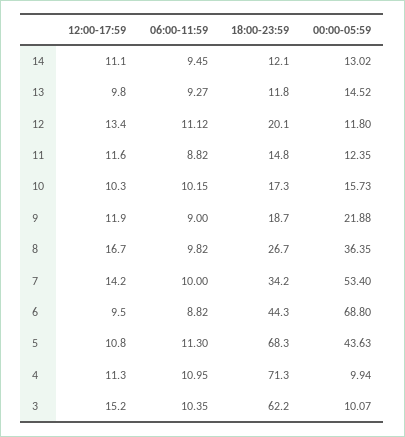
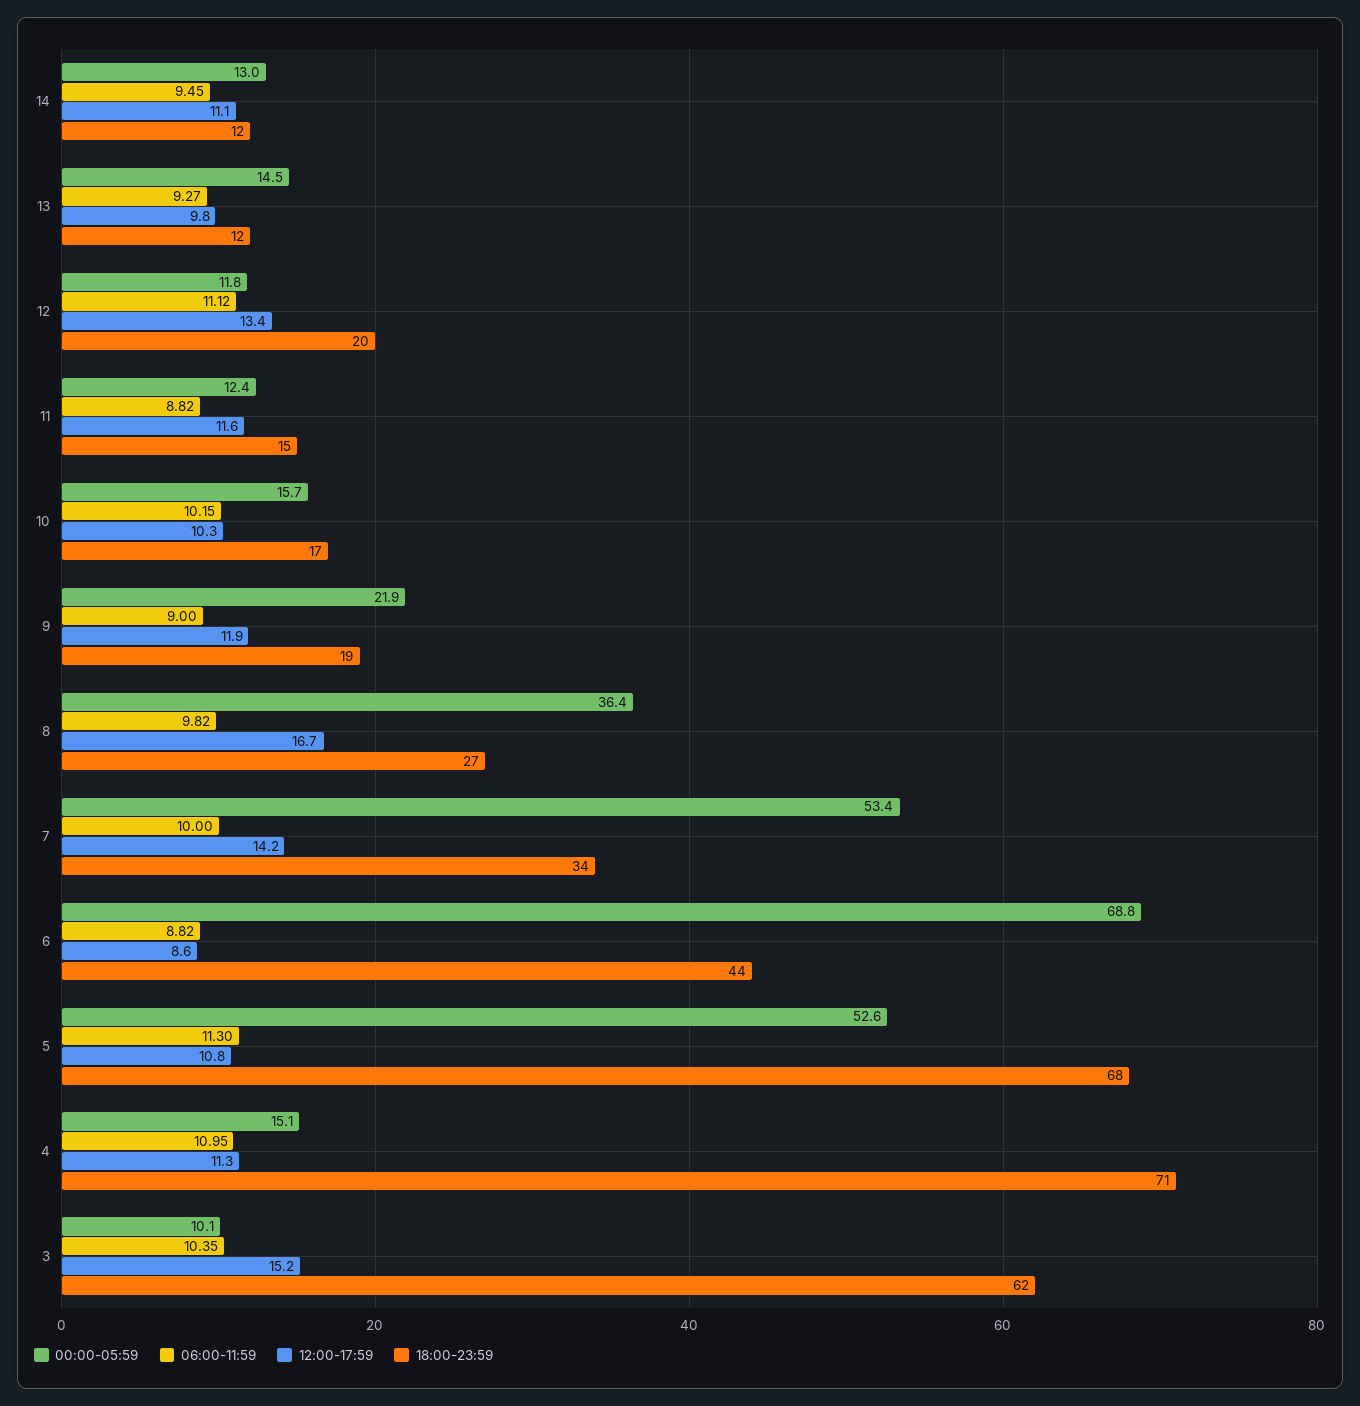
12:00-17:59, 6: 9.5 -> 8.6
00:00-05:59, 5: 43.63 -> 52.6
00:00-05:59, 4: 9.94 -> 15.1

